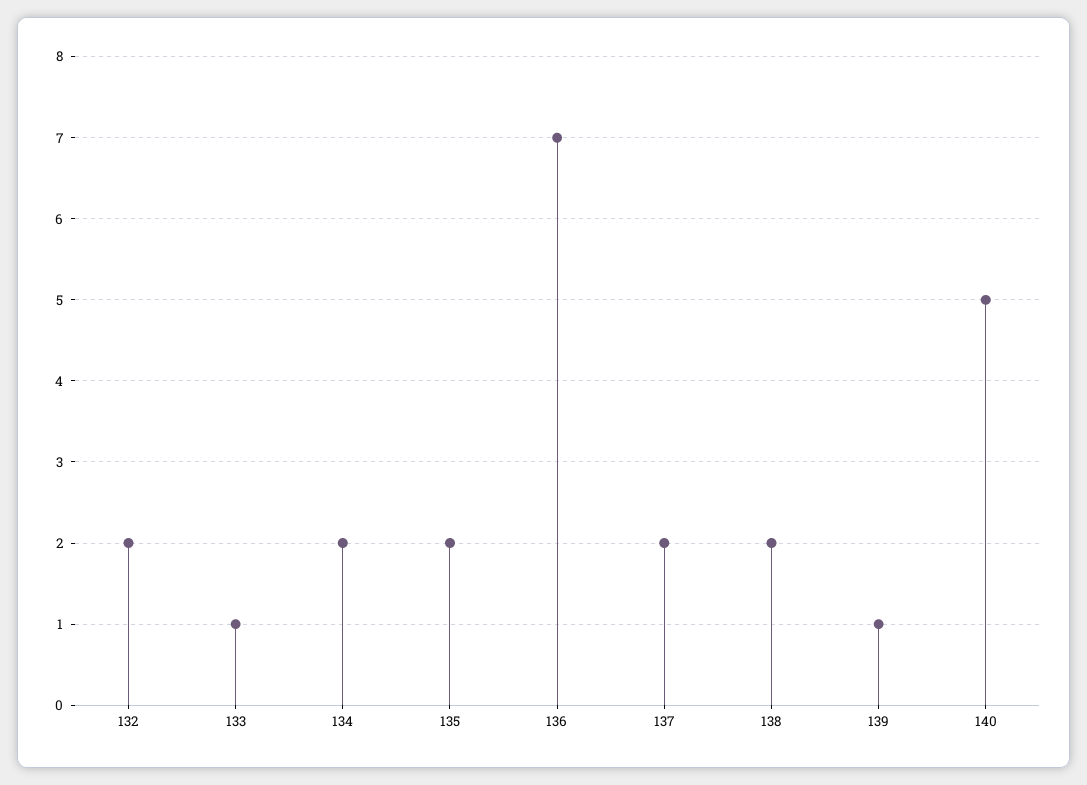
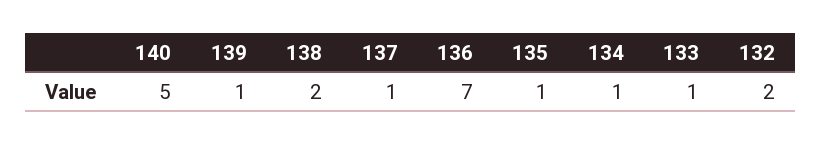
134: 2 -> 1
135: 2 -> 1
137: 2 -> 1

